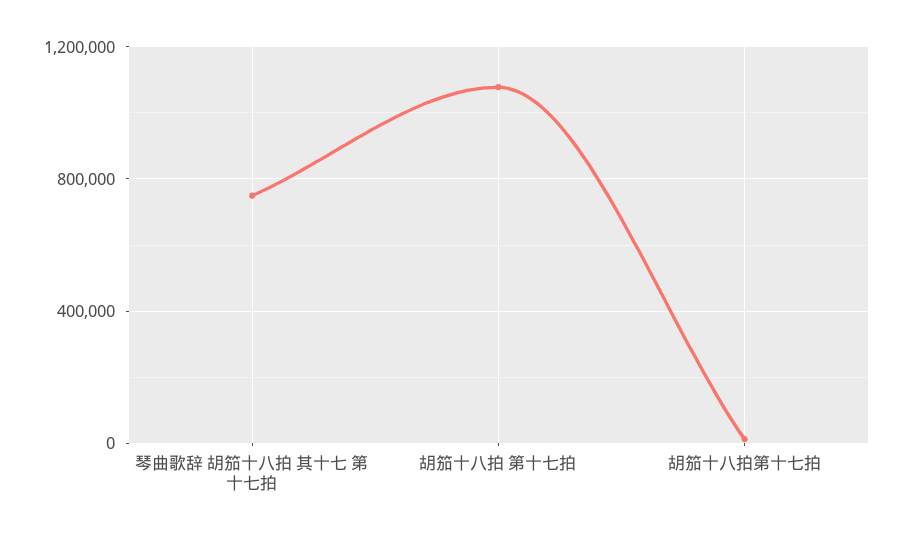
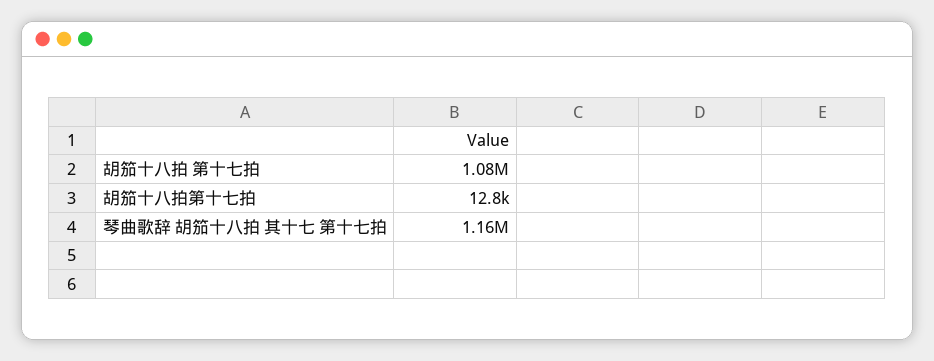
琴曲歌辞 胡笳十八拍 其十七 第十七拍: 750000 -> 1160000

